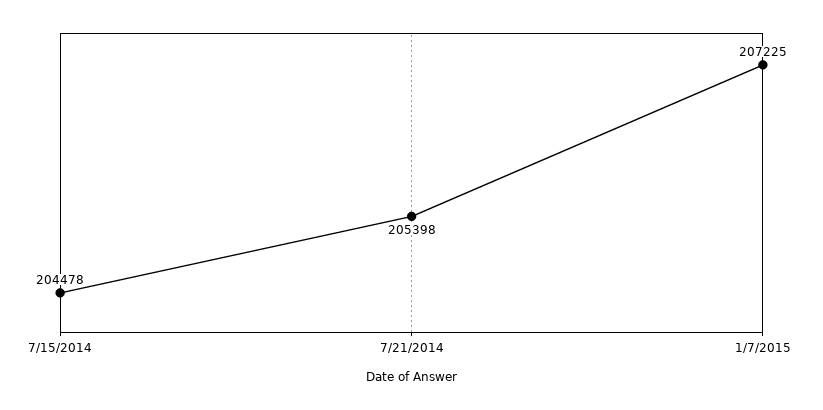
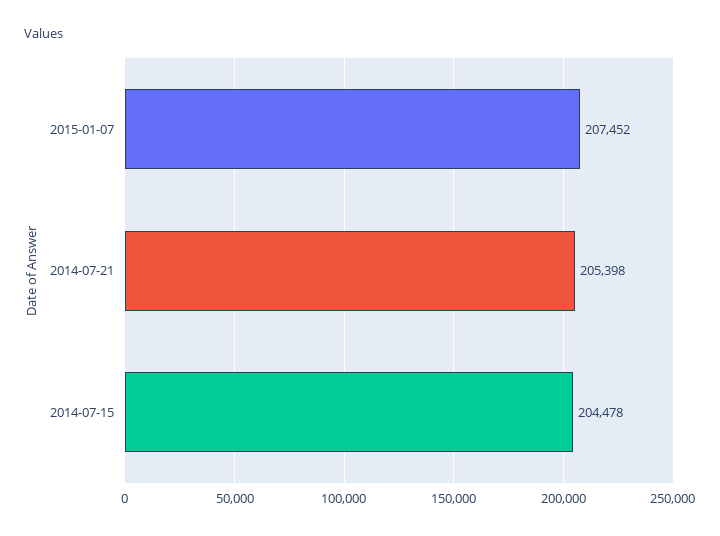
1/7/2015: 207225 -> 207452

